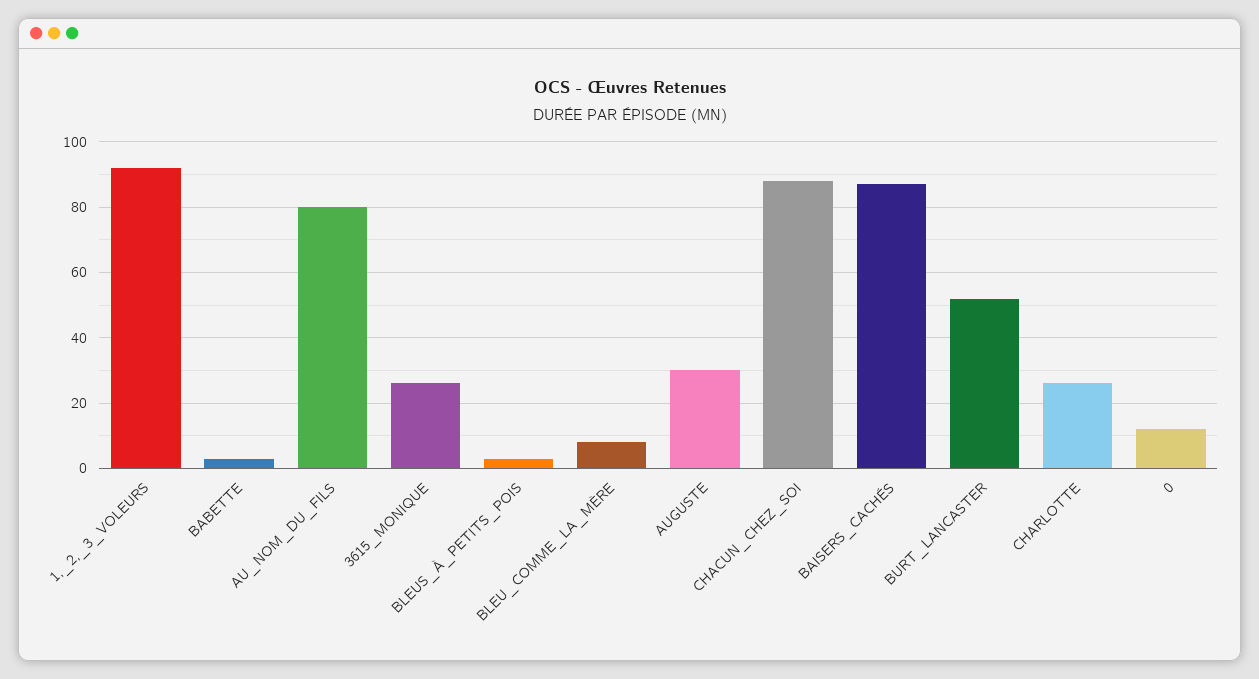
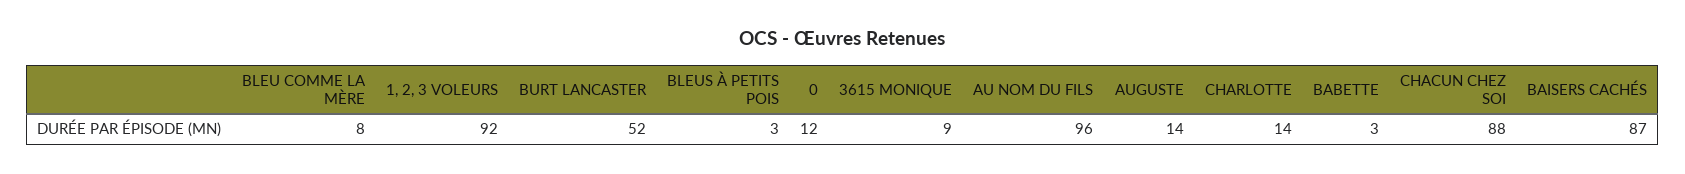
AU_NOM_DU_FILS: 80 -> 96
3615_MONIQUE: 25 -> 9
AUGUSTE: 30 -> 14
CHARLOTTE: 25 -> 14

